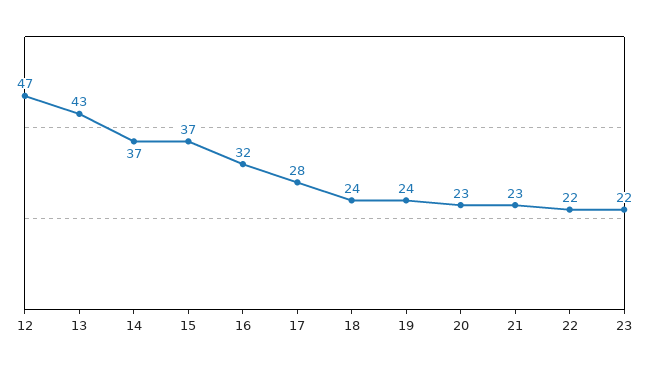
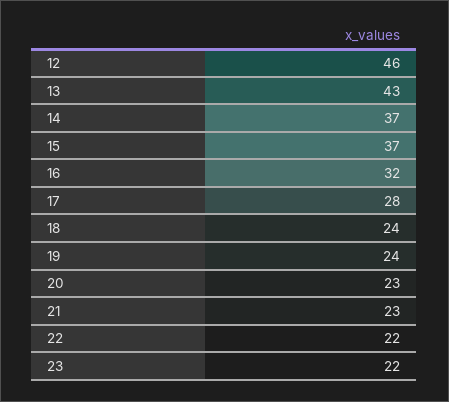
12: 47 -> 46

